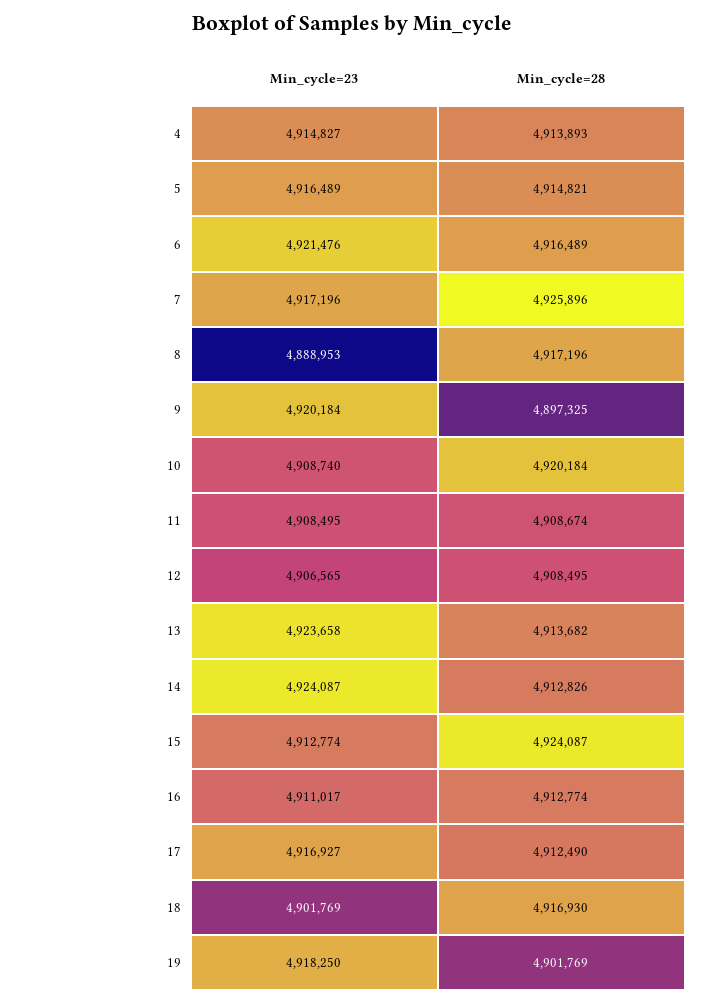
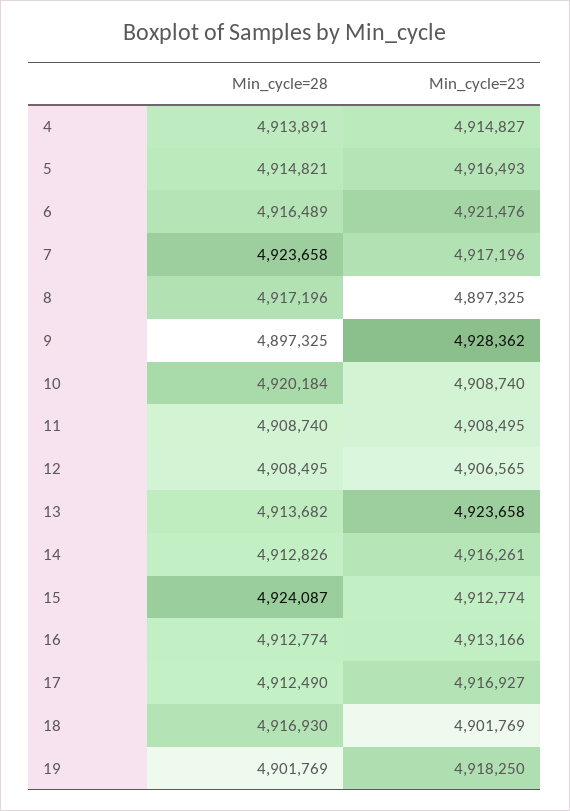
Min_cycle=28, 4: 4913893 -> 4913891
Min_cycle=23, 5: 4916489 -> 4916493
Min_cycle=28, 7: 4925896 -> 4923658
Min_cycle=23, 8: 4888953 -> 4897325
Min_cycle=23, 9: 4920184 -> 4928362
Min_cycle=28, 11: 4908674 -> 4908740
Min_cycle=23, 14: 4924087 -> 4916261
Min_cycle=23, 16: 4911017 -> 4913166

